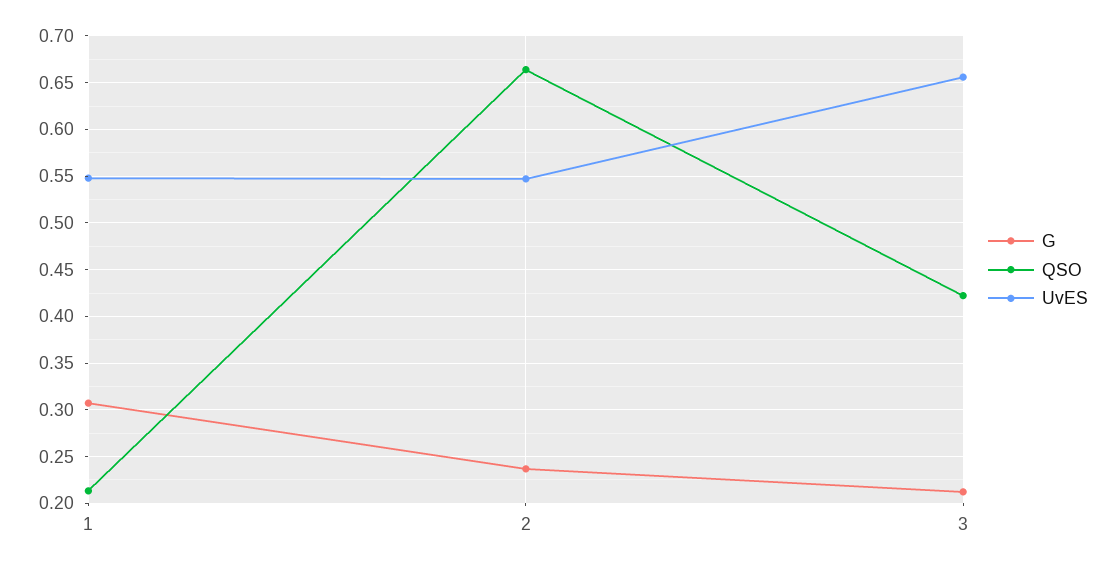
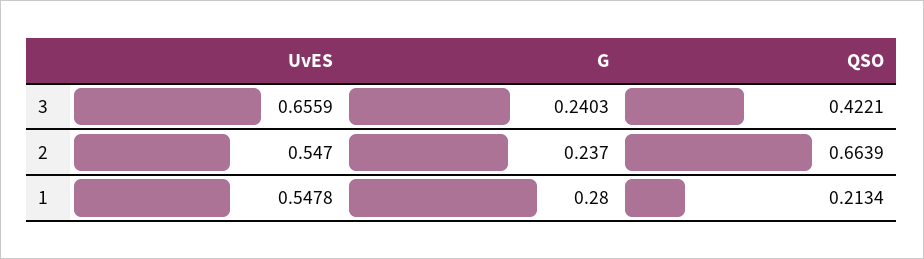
G, 1: 0.31 -> 0.28
G, 3: 0.21 -> 0.2403

